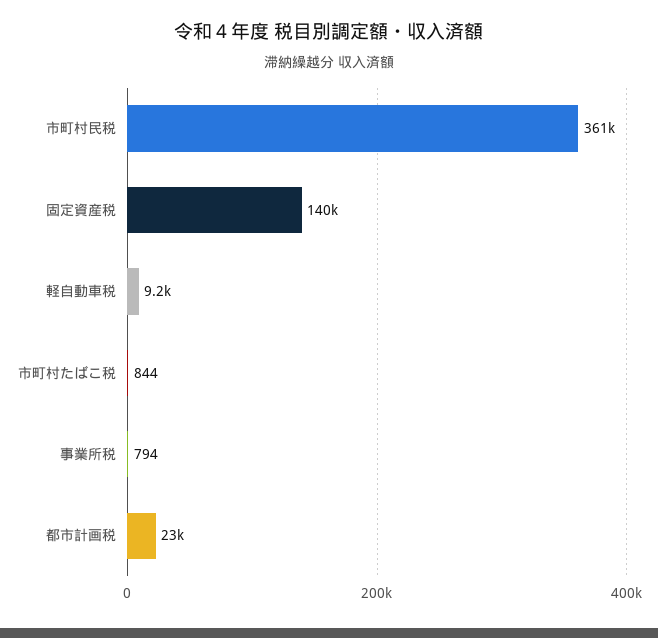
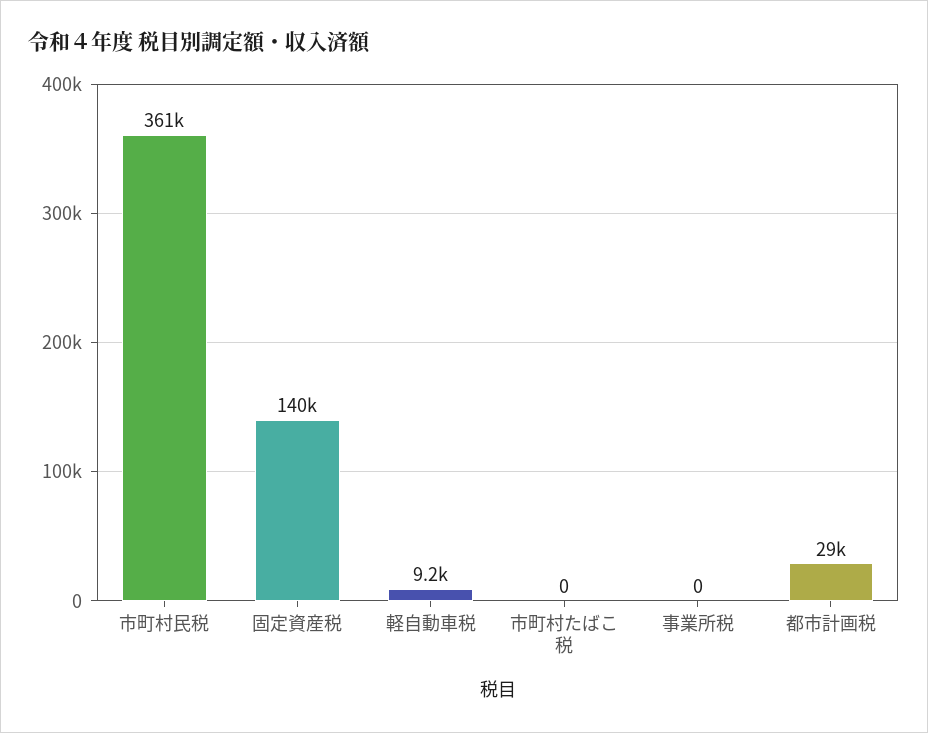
市町村たばこ税: 844 -> 0
事業所税: 794 -> 0
都市計画税: 23000 -> 29000

